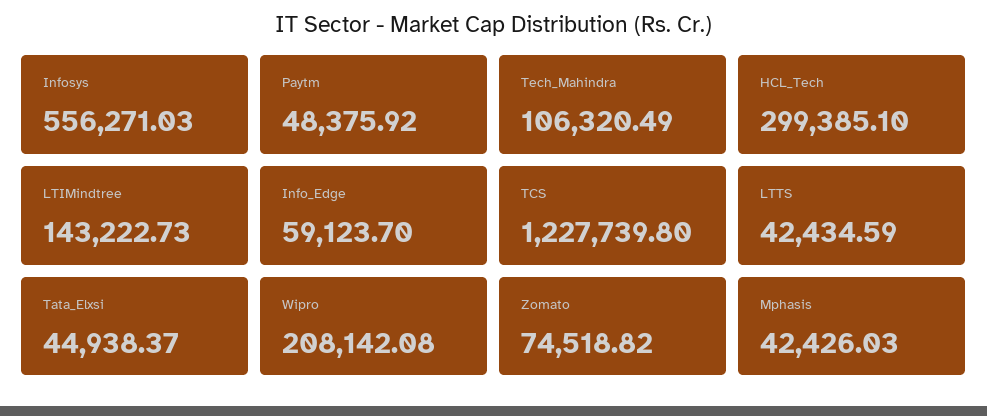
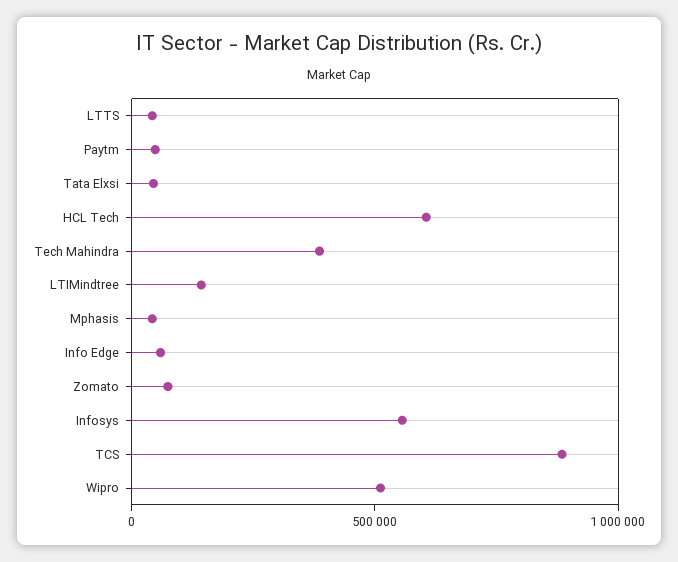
Tech_Mahindra: 106320.49 -> 400000
HCL_Tech: 299385.1 -> 600000
TCS: 1227739.8 -> 900000
Wipro: 208142.08 -> 500000

